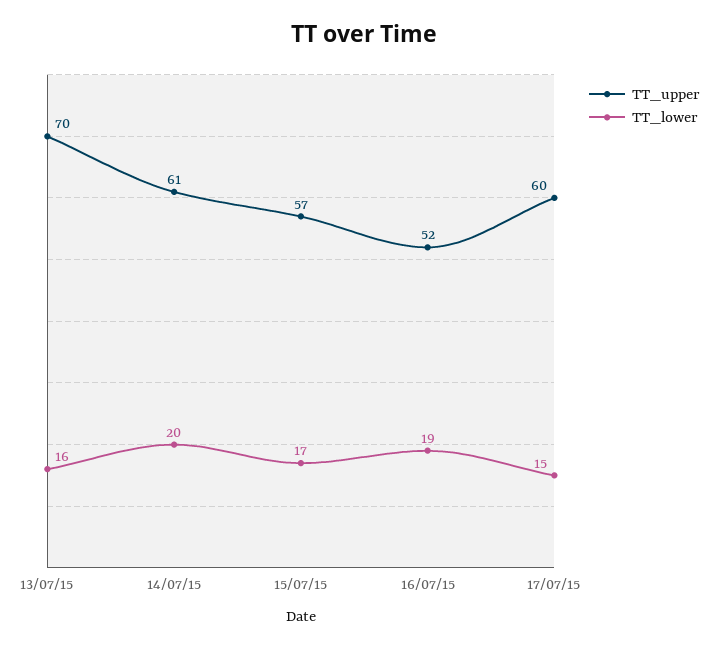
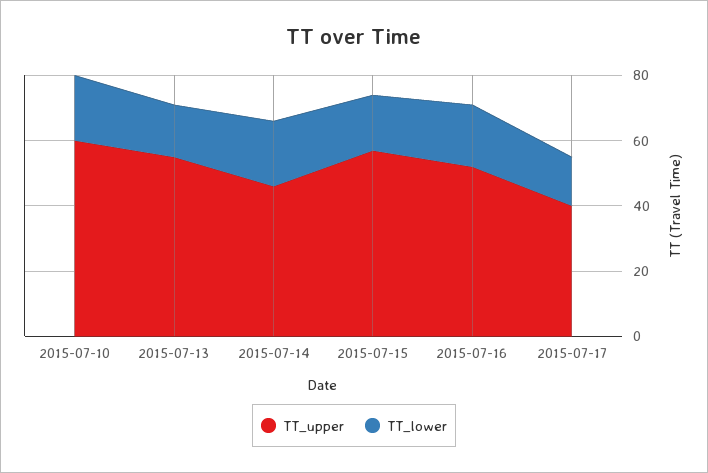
TT_upper, 13/07/15: 70 -> 55
TT_upper, 14/07/15: 61 -> 45
TT_upper, 17/07/15: 60 -> 40
TT_upper, 2015-07-10: none -> 60
TT_lower, 2015-07-10: none -> 20

